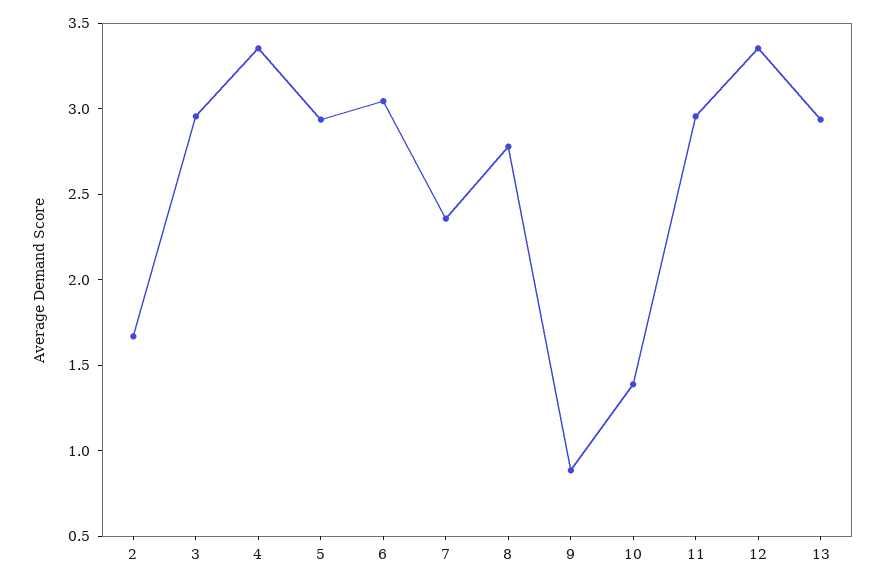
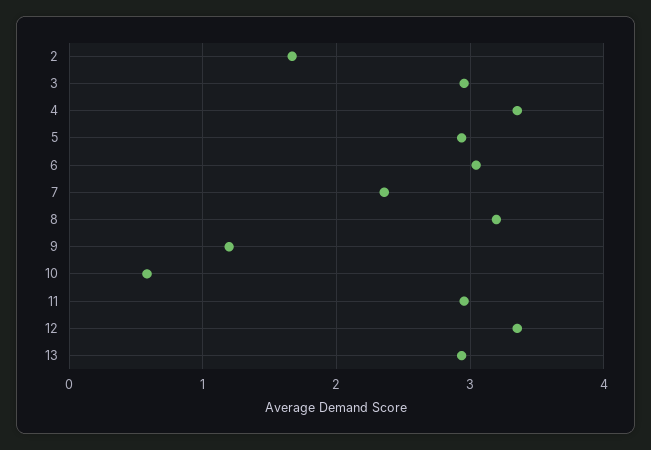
8: 2.8 -> 3.2
9: 0.9 -> 1.2
10: 1.4 -> 0.6

